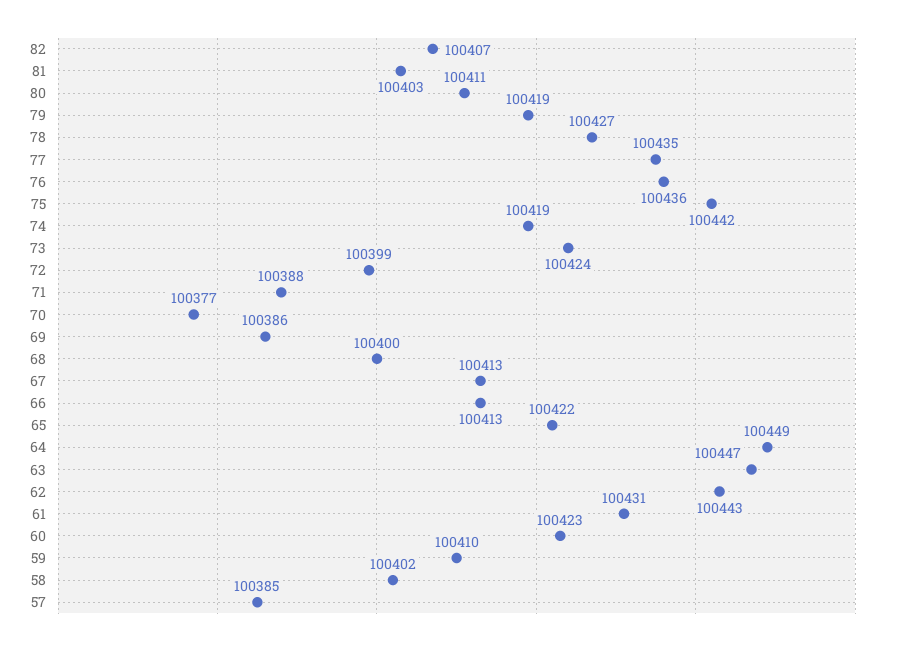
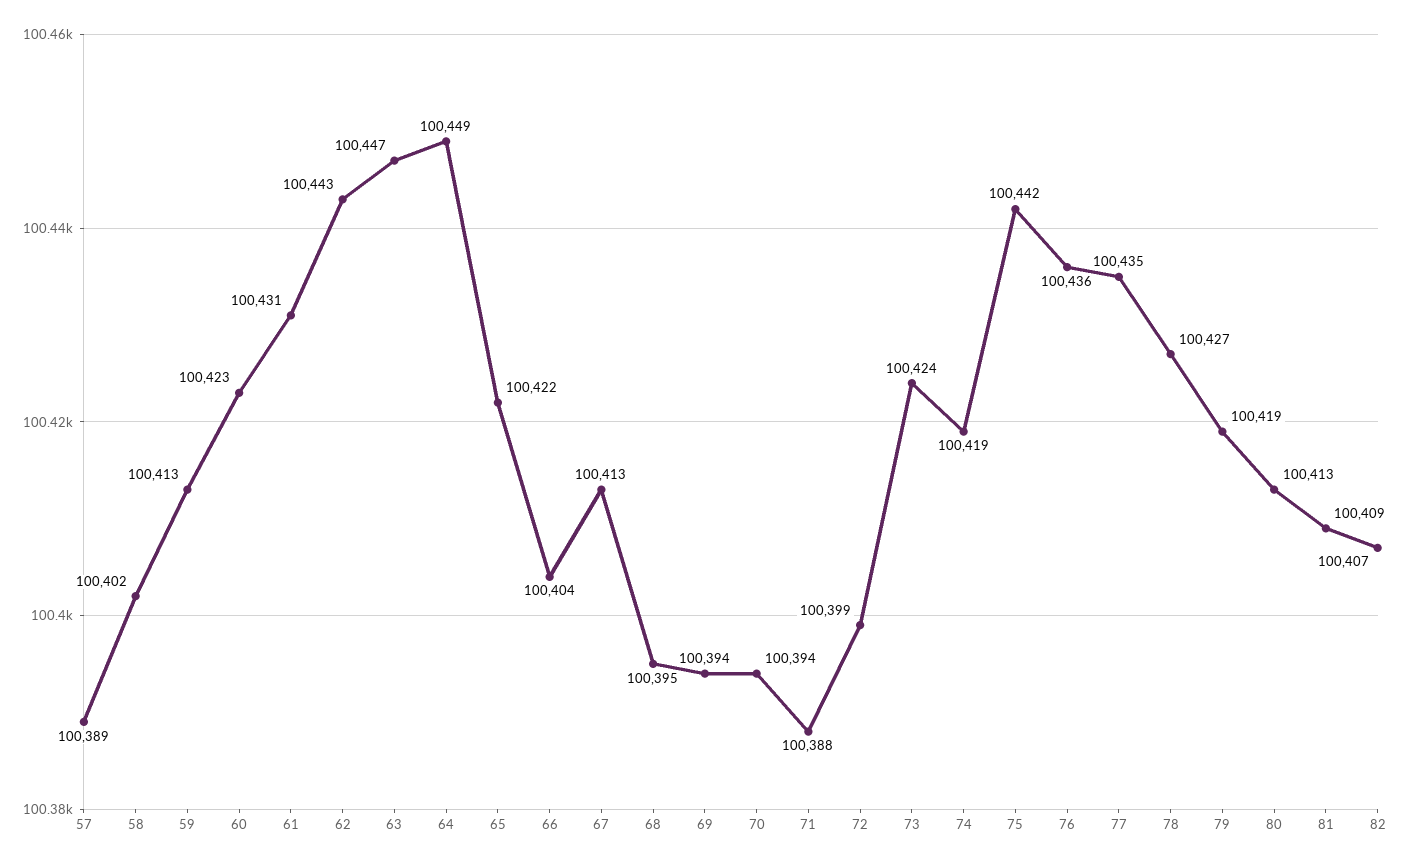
81: 100403 -> 100409
80: 100411 -> 100413
70: 100377 -> 100394
69: 100386 -> 100394
68: 100400 -> 100395
66: 100413 -> 100404
59: 100410 -> 100413
57: 100385 -> 100389

